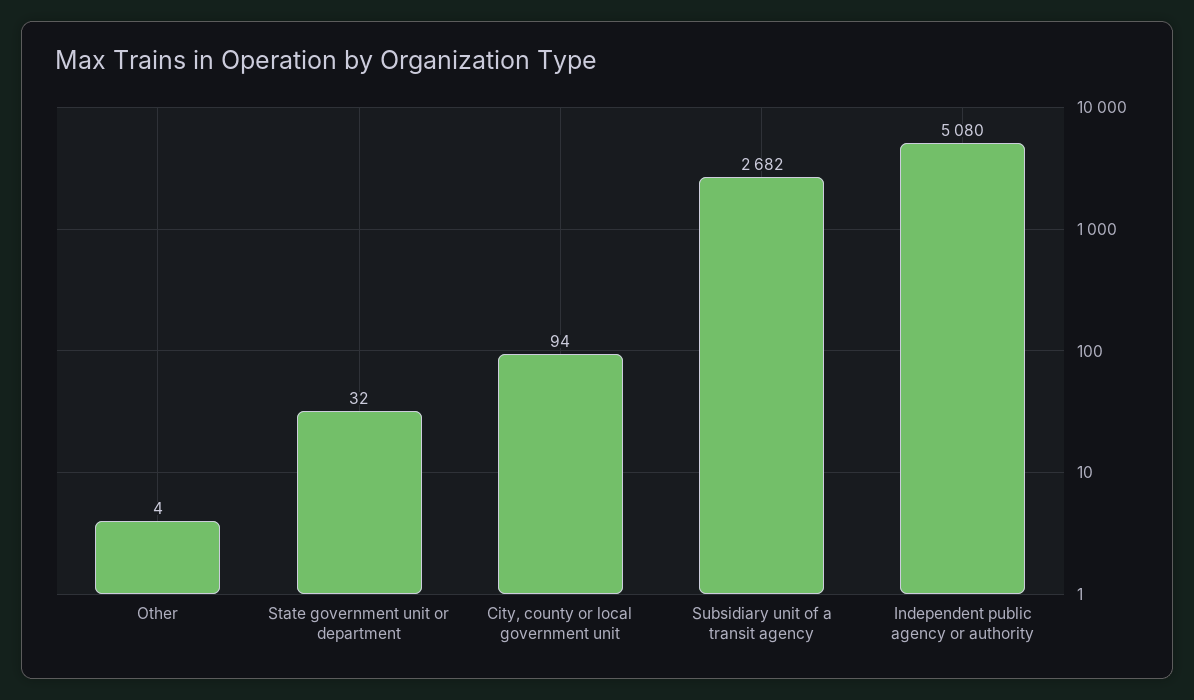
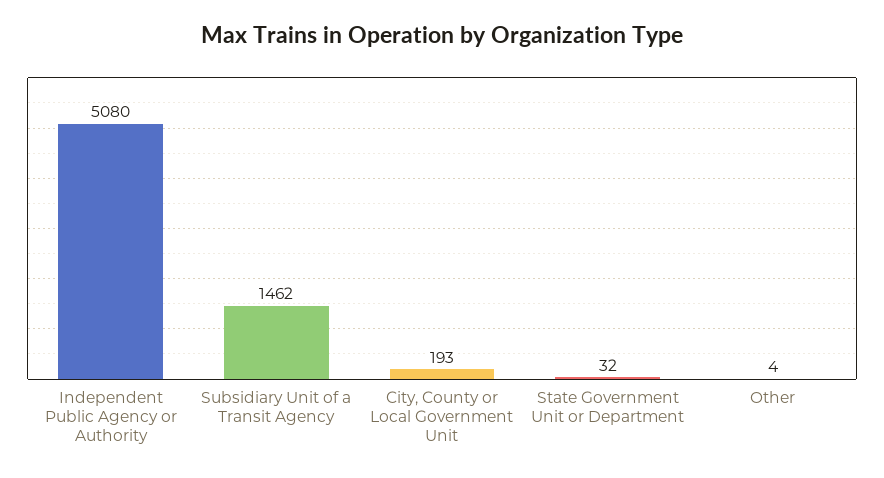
City, county or local government unit: 94 -> 193
Subsidiary unit of a transit agency: 2682 -> 1462

